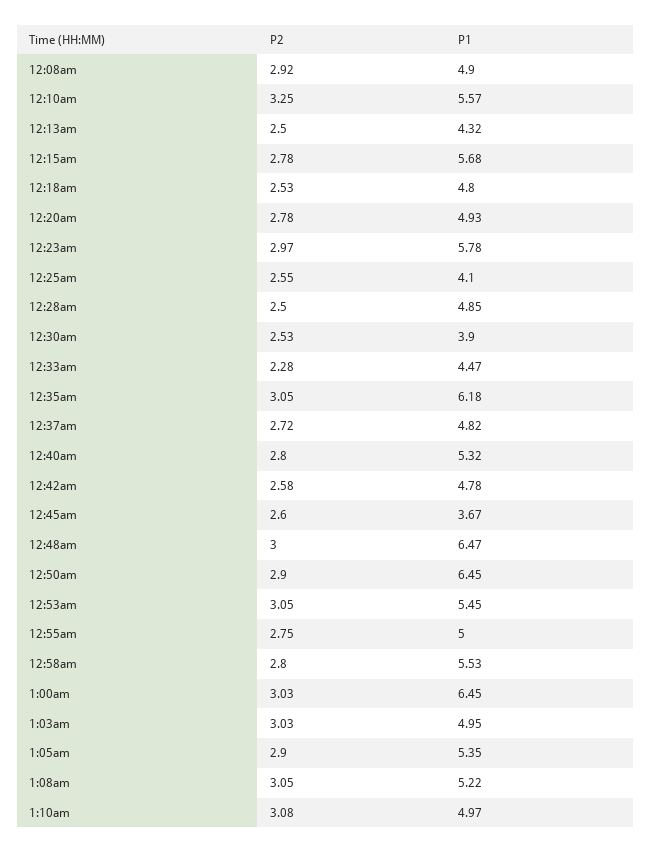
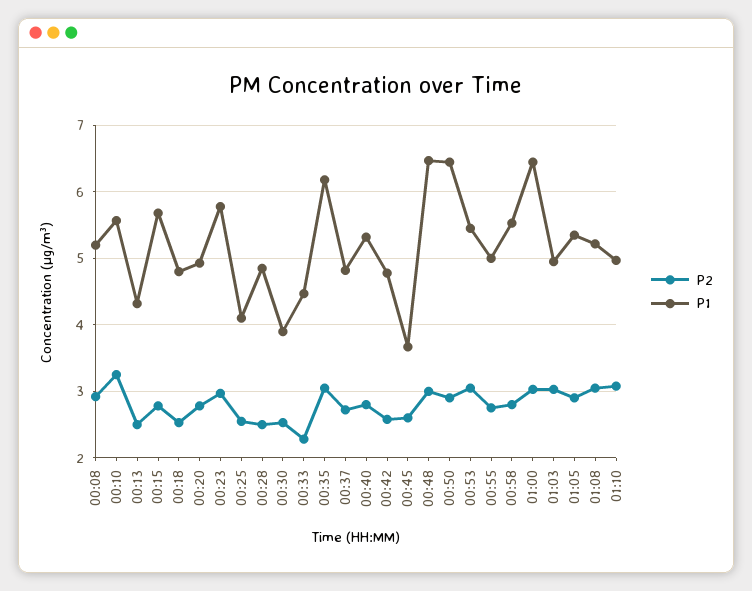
P1, 12:08am: 4.9 -> 5.2

